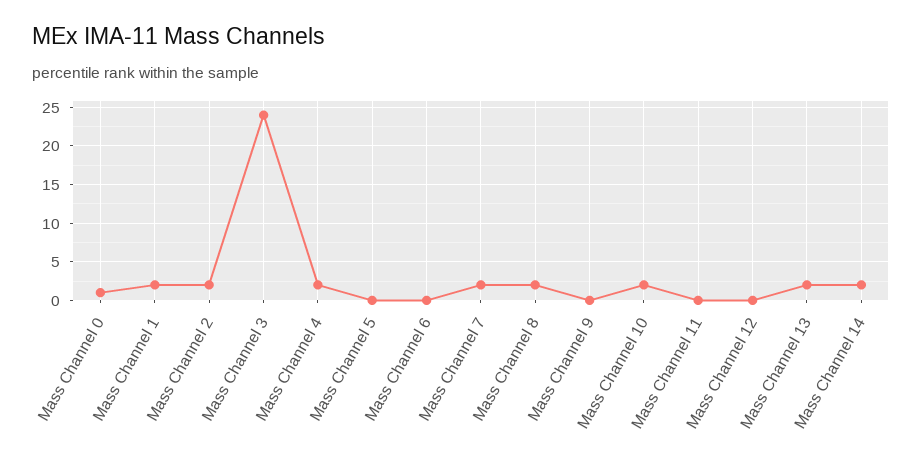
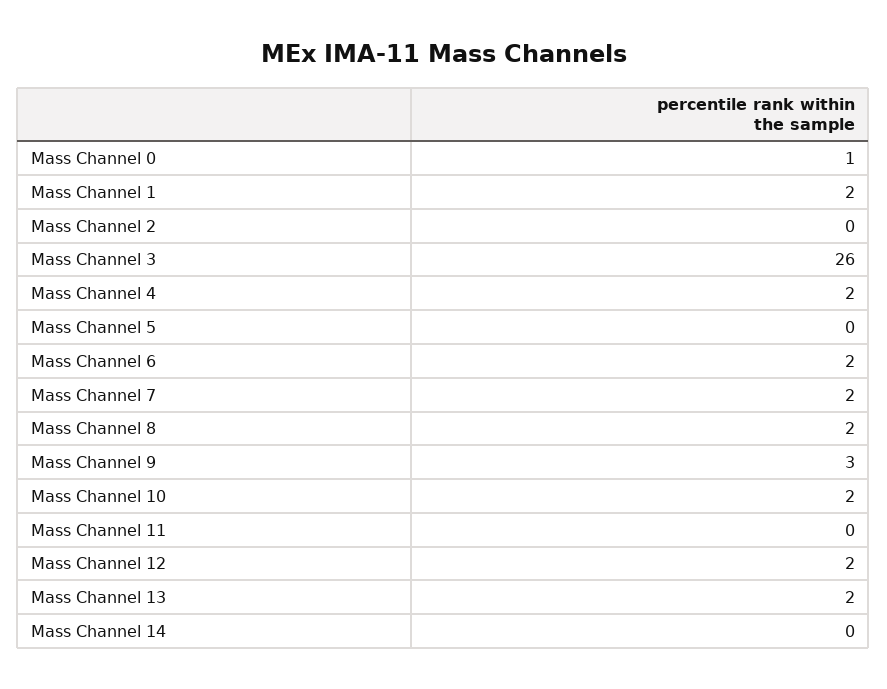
Mass Channel 2: 2 -> 0
Mass Channel 3: 24 -> 26
Mass Channel 6: 0 -> 2
Mass Channel 9: 0 -> 3
Mass Channel 12: 0 -> 2
Mass Channel 14: 2 -> 0

